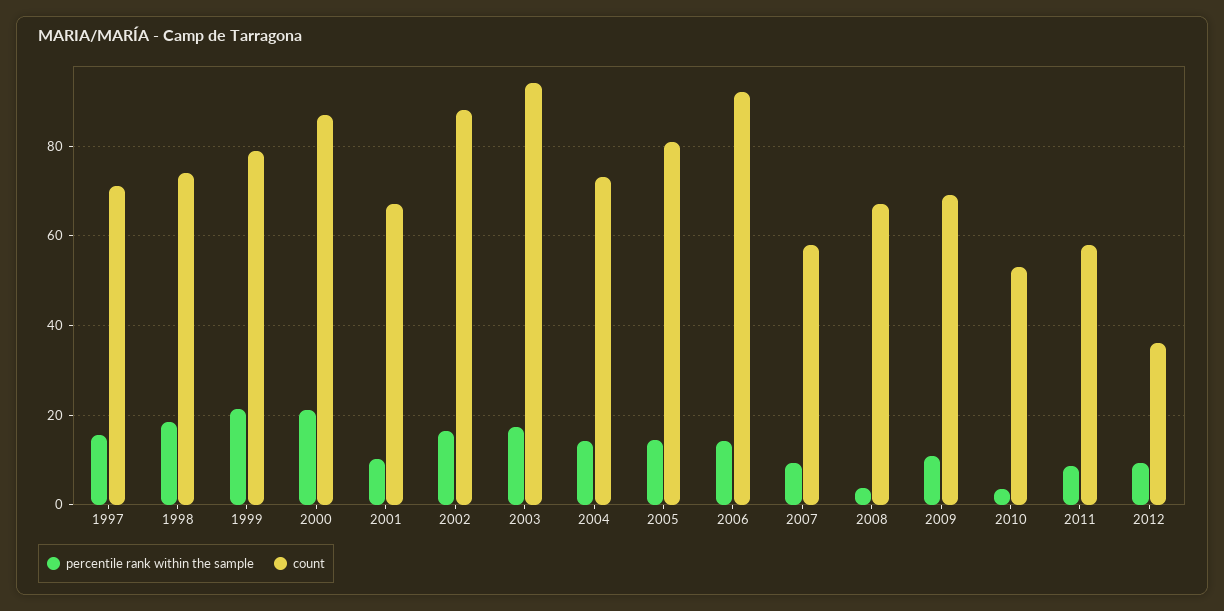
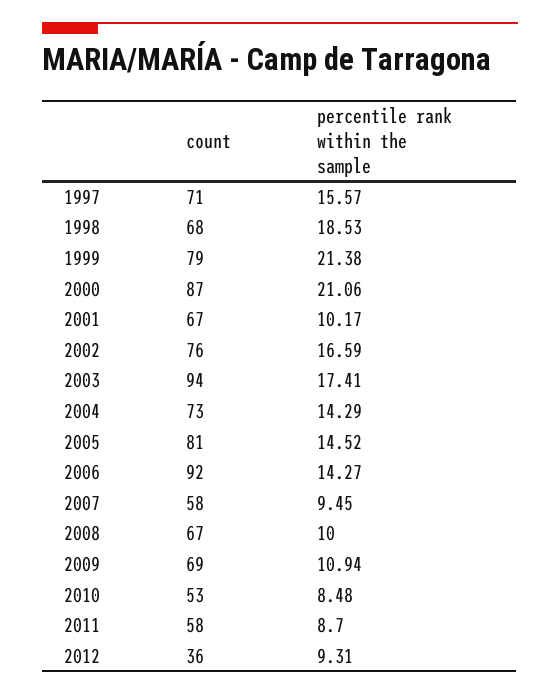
count, 1998: 74 -> 68
count, 2002: 88 -> 76
percentile rank within the sample, 2008: 4 -> 10
percentile rank within the sample, 2010: 4 -> 8.48

